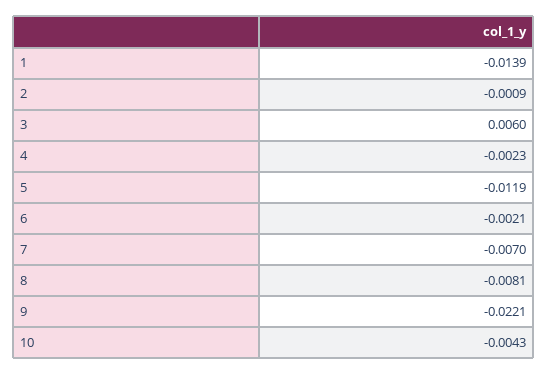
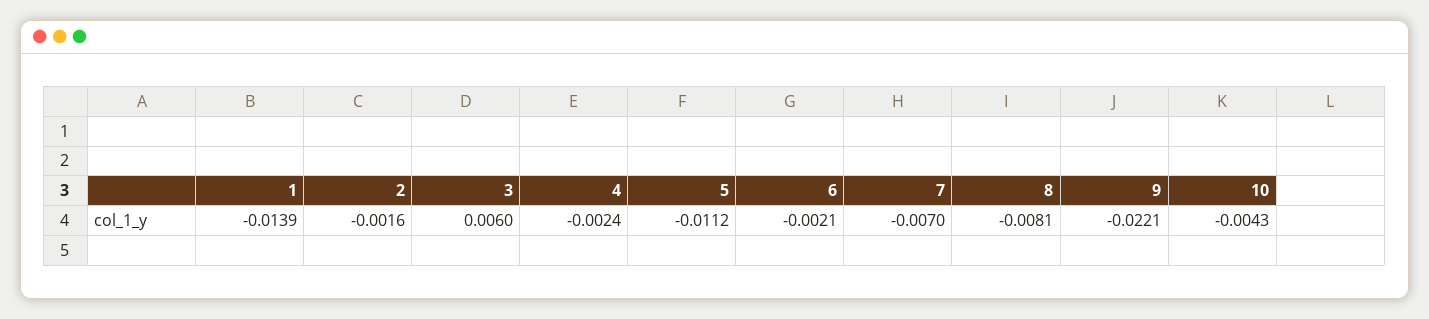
2: -0.0009 -> -0.0016
4: -0.0023 -> -0.0024
5: -0.0119 -> -0.0112

